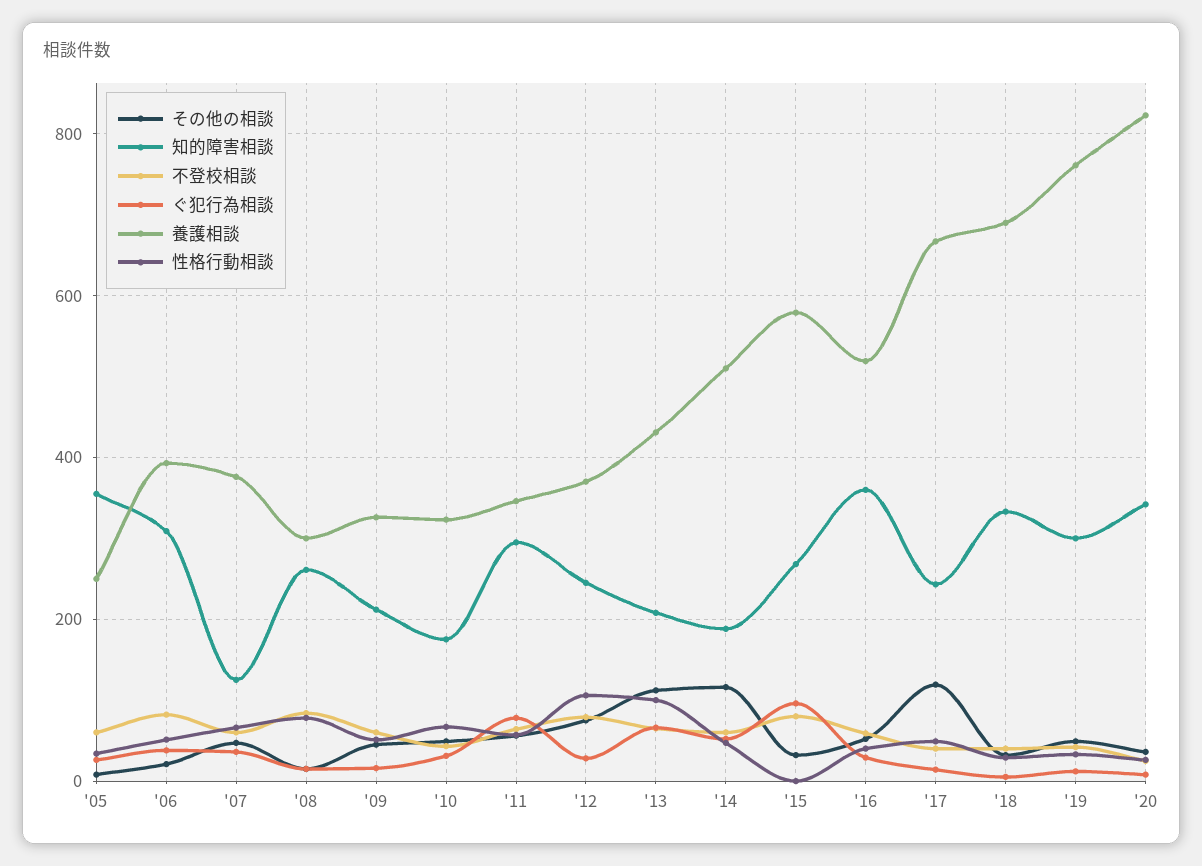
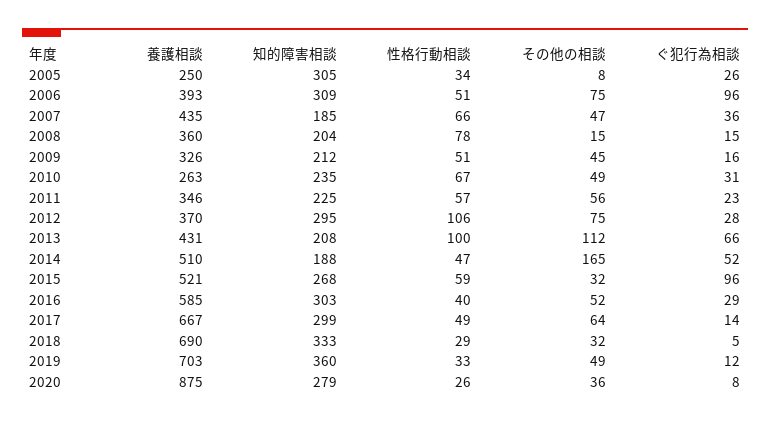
知的障害相談, '05: 360 -> 305
不登校相談, '05: 60 -> none
その他の相談, '06: 20 -> 75
不登校相談, '06: 80 -> none
ぐ犯行為相談, '06: 40 -> 96
知的障害相談, '07: 120 -> 185
不登校相談, '07: 60 -> none
養護相談, '07: 380 -> 435
知的障害相談, '08: 260 -> 204
不登校相談, '08: 80 -> none
養護相談, '08: 300 -> 360
不登校相談, '09: 60 -> none
知的障害相談, '10: 180 -> 235
不登校相談, '10: 40 -> none
養護相談, '10: 320 -> 263
知的障害相談, '11: 300 -> 225
不登校相談, '11: 60 -> none
ぐ犯行為相談, '11: 80 -> 23
知的障害相談, '12: 240 -> 295
不登校相談, '12: 80 -> none
不登校相談, '13: 60 -> none
その他の相談, '14: 120 -> 165
不登校相談, '14: 60 -> none
不登校相談, '15: 80 -> none
養護相談, '15: 580 -> 521
性格行動相談, '15: 0 -> 59
知的障害相談, '16: 360 -> 303
不登校相談, '16: 60 -> none
養護相談, '16: 520 -> 585
その他の相談, '17: 120 -> 64
知的障害相談, '17: 240 -> 299
不登校相談, '17: 40 -> none
不登校相談, '18: 40 -> none
知的障害相談, '19: 300 -> 360
不登校相談, '19: 40 -> none
養護相談, '19: 760 -> 703
知的障害相談, '20: 340 -> 279
不登校相談, '20: 20 -> none
養護相談, '20: 820 -> 875

